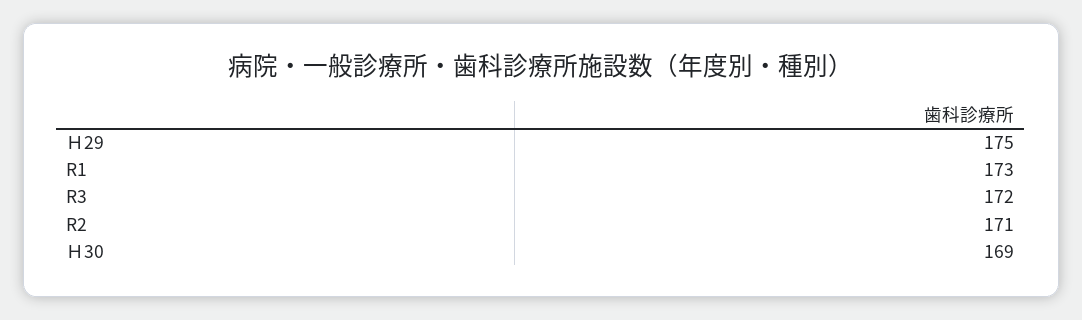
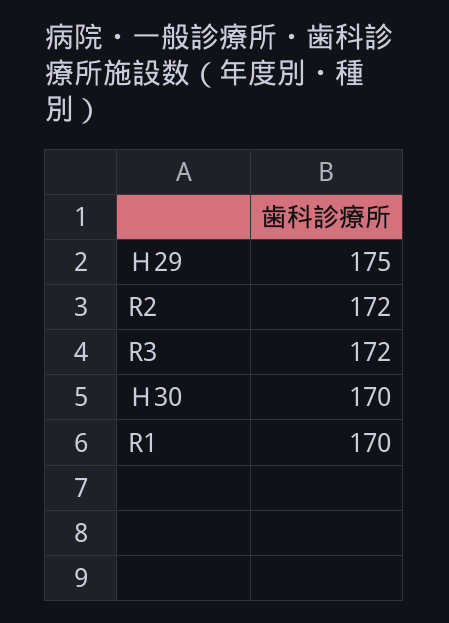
R1: 173 -> 170
R2: 171 -> 172
Ｈ30: 169 -> 170

